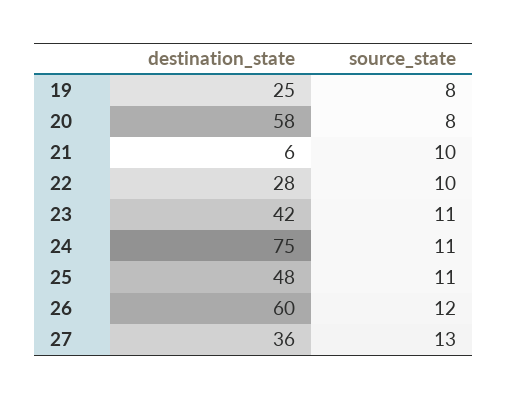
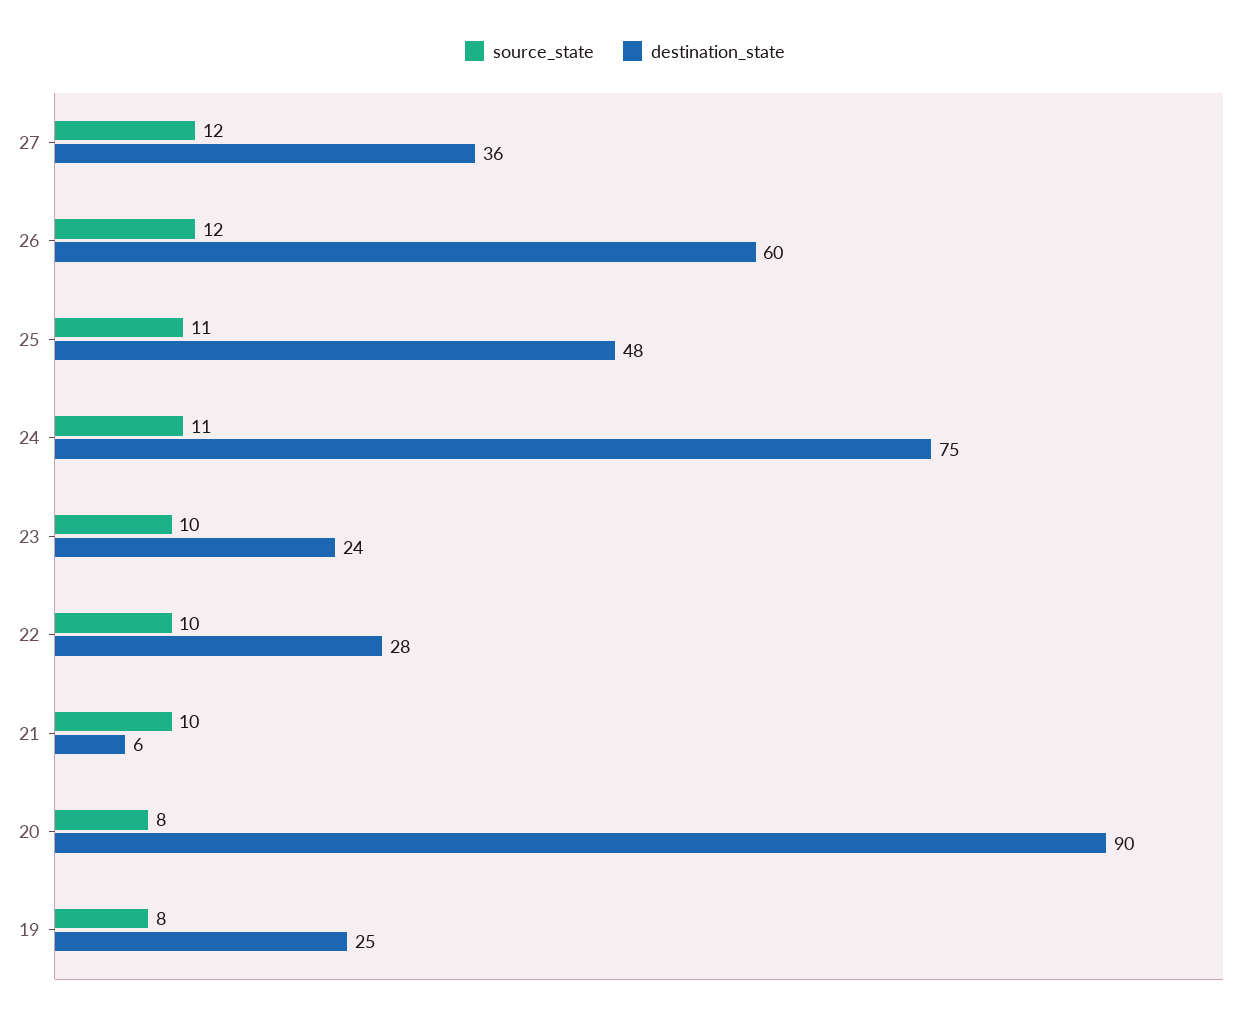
destination_state, 20: 58 -> 90
destination_state, 23: 42 -> 24
source_state, 23: 11 -> 10
source_state, 27: 13 -> 12

